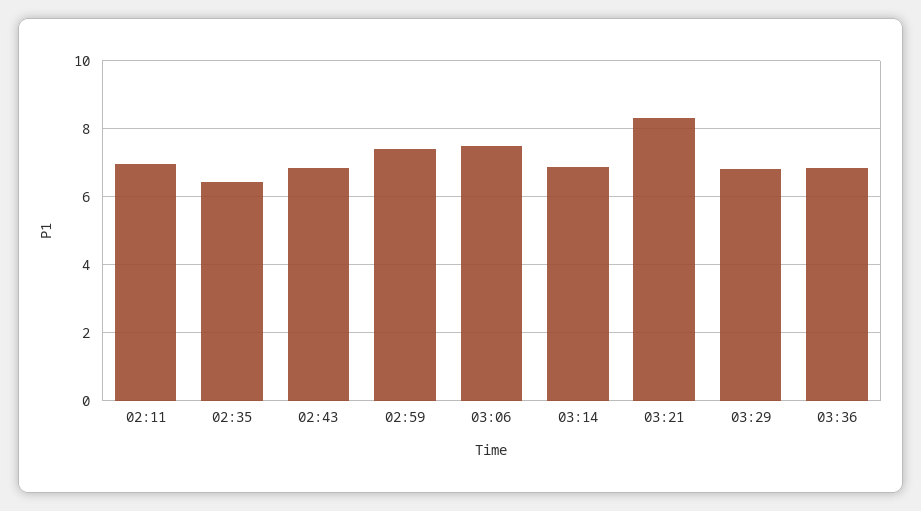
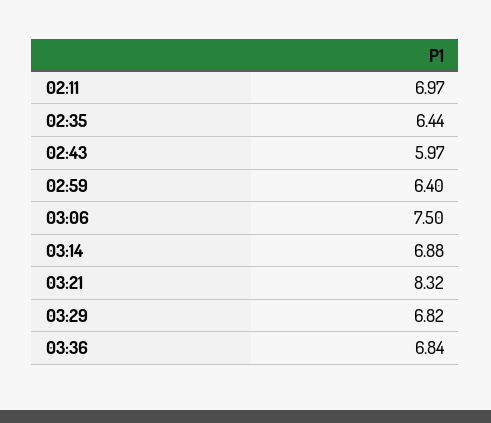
02:43: 6.8 -> 5.97
02:59: 7.4 -> 6.4

